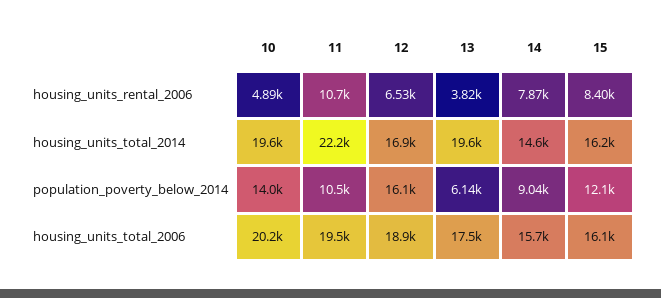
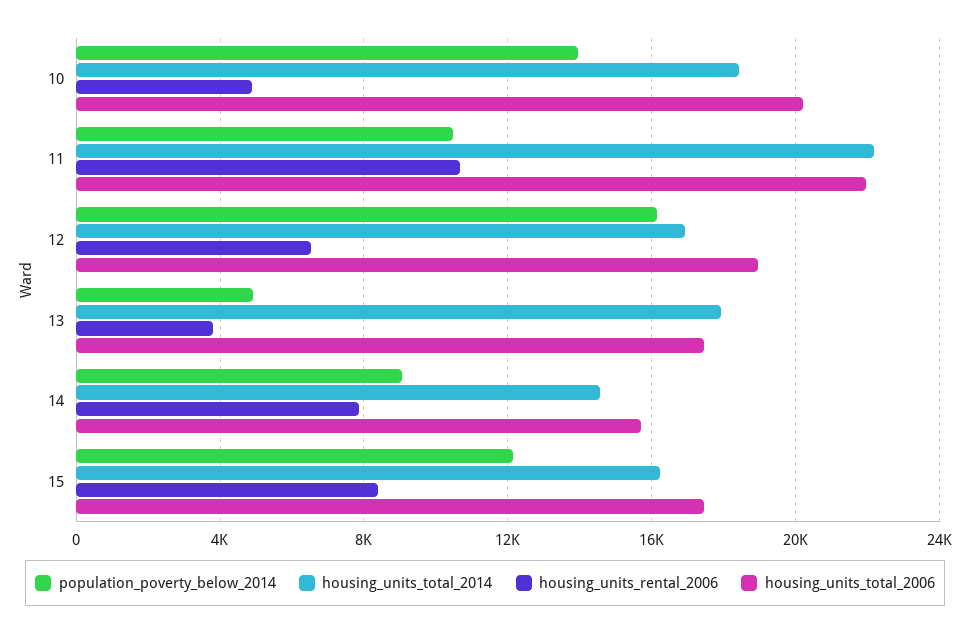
housing_units_total_2014, 10: 19600 -> 18500
housing_units_total_2014, 13: 19600 -> 18000
population_poverty_below_2014, 13: 6140 -> 5000
housing_units_total_2006, 11: 19500 -> 22000
housing_units_total_2006, 15: 16100 -> 17500

